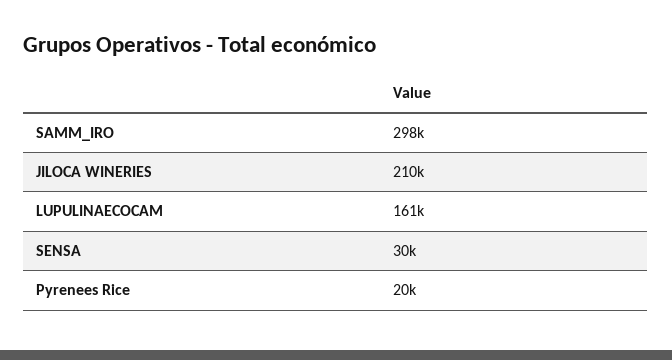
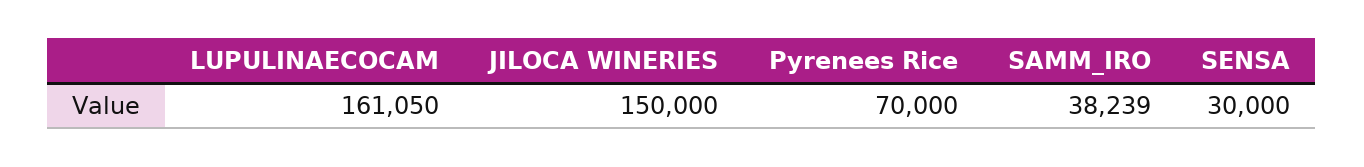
SAMM_IRO: 298000 -> 38239
JILOCA WINERIES: 210000 -> 150000
Pyrenees Rice: 20000 -> 70000

